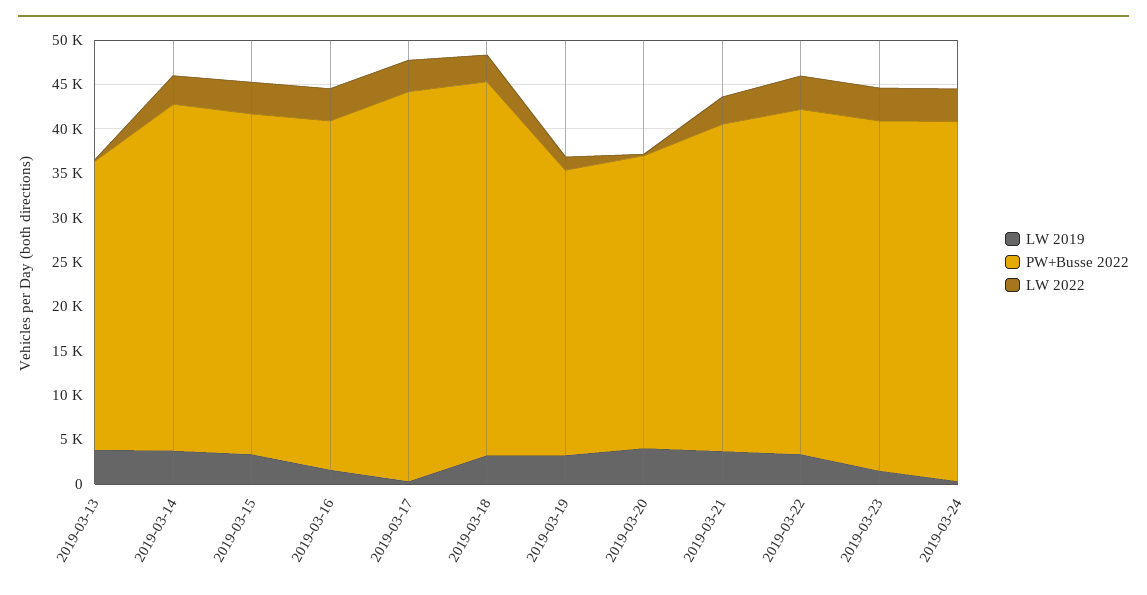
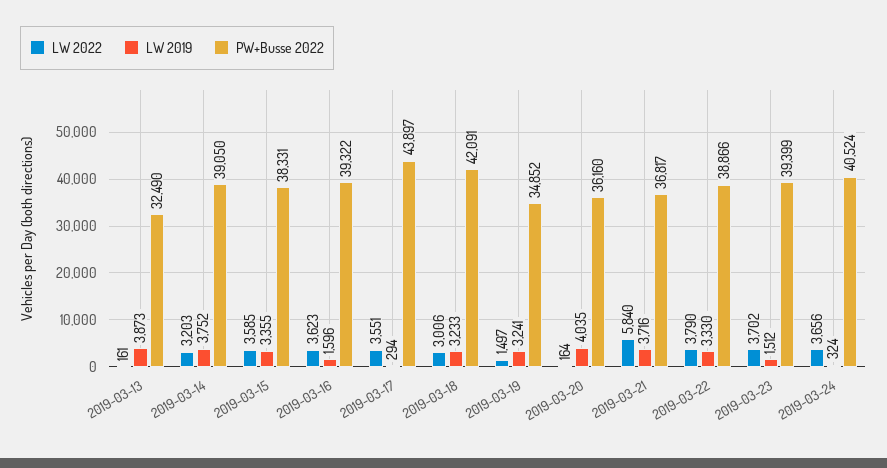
PW+Busse 2022, 2019-03-19: 32000 -> 34852
PW+Busse 2022, 2019-03-20: 33000 -> 36160
LW 2022, 2019-03-21: 3000 -> 5840

